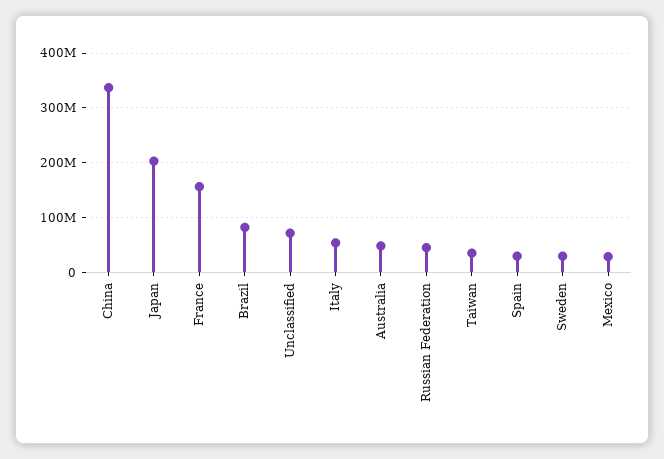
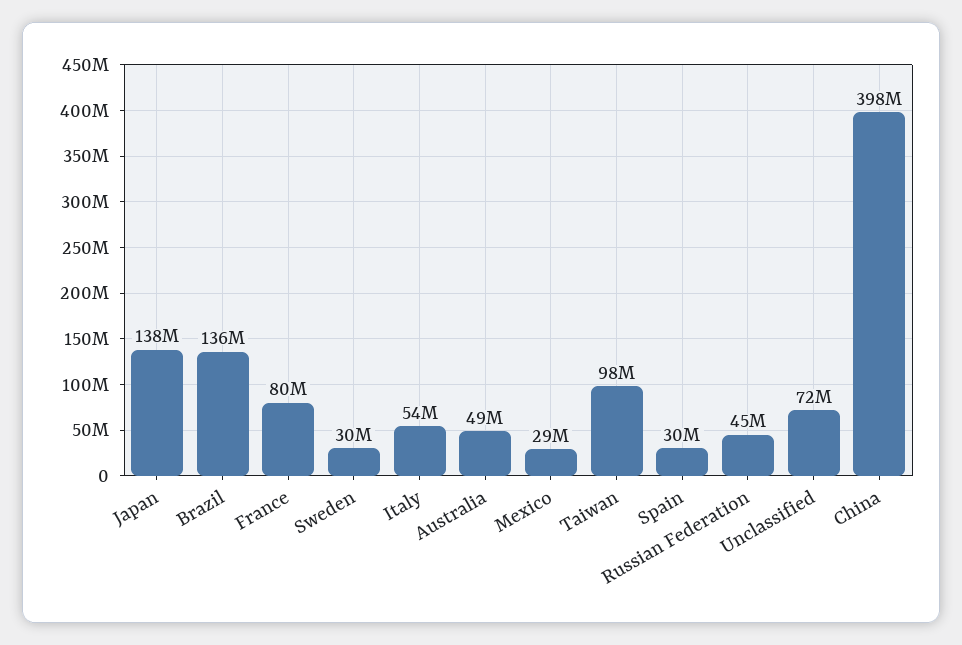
China: 340000000 -> 398000000
Japan: 200000000 -> 138000000
France: 160000000 -> 80000000
Brazil: 80000000 -> 136000000
Taiwan: 40000000 -> 98000000

